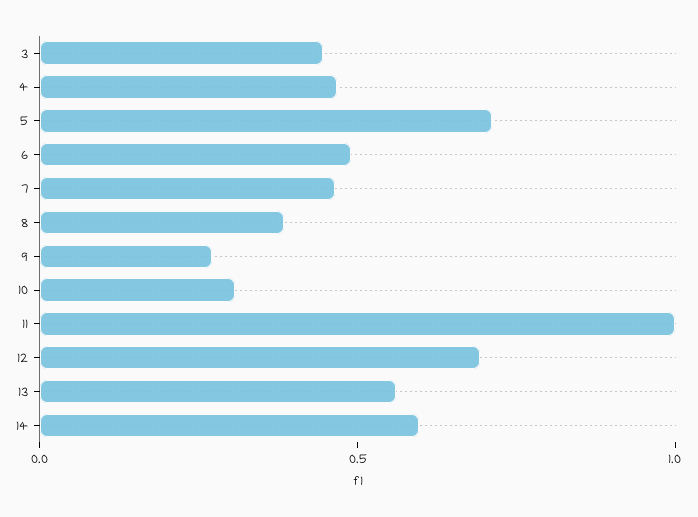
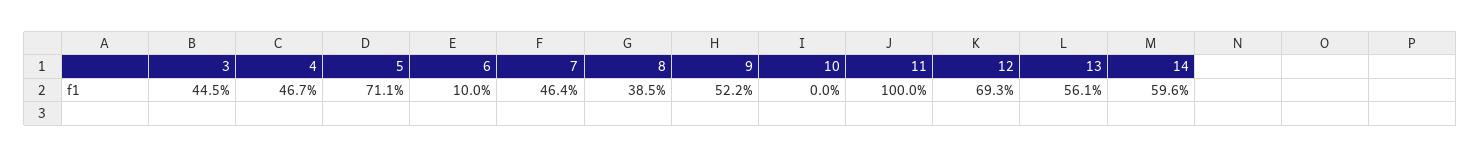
6: 0.5 -> 0.1
9: 0.3 -> 0.522
10: 0.3 -> 0

